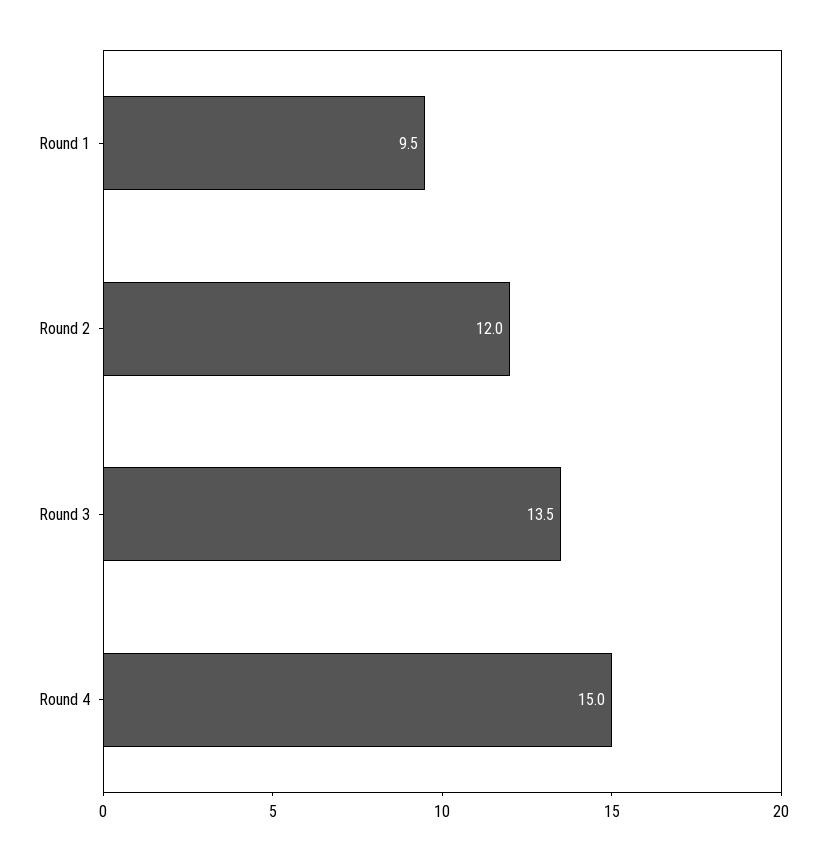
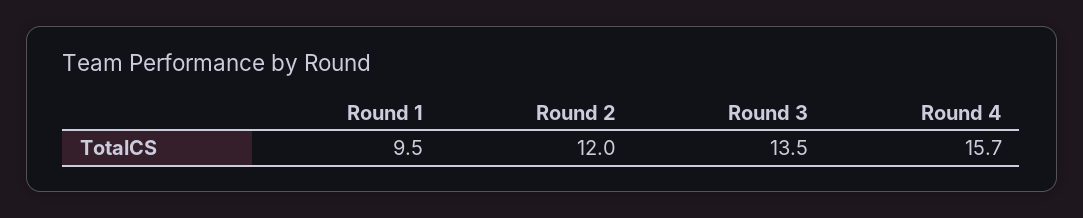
Round 4: 15 -> 15.7

